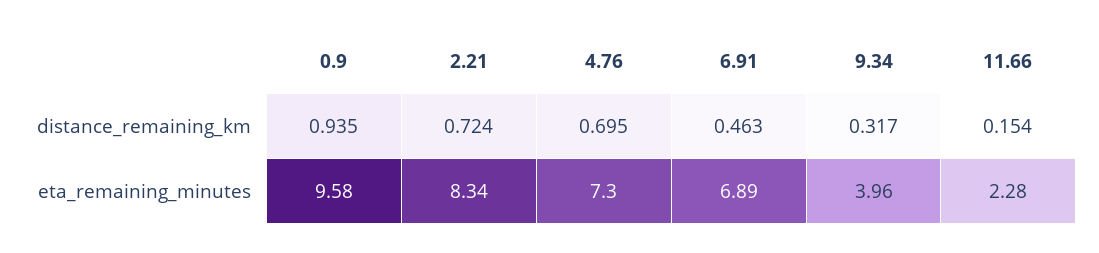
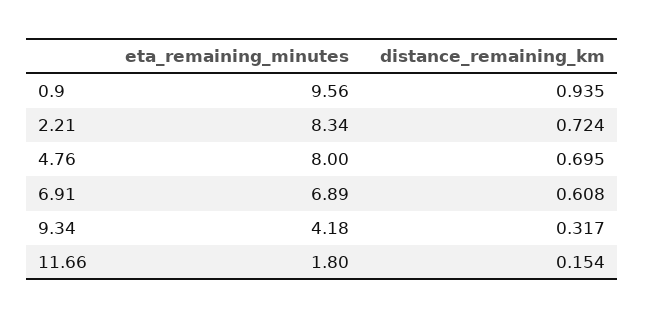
6.91, distance_remaining_km: 0.463 -> 0.608
0.9, eta_remaining_minutes: 9.58 -> 9.56
4.76, eta_remaining_minutes: 7.3 -> 8
9.34, eta_remaining_minutes: 3.96 -> 4.18
11.66, eta_remaining_minutes: 2.28 -> 1.8

